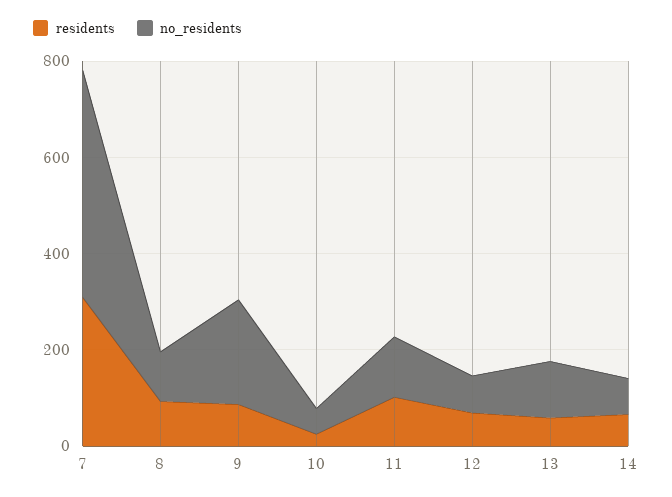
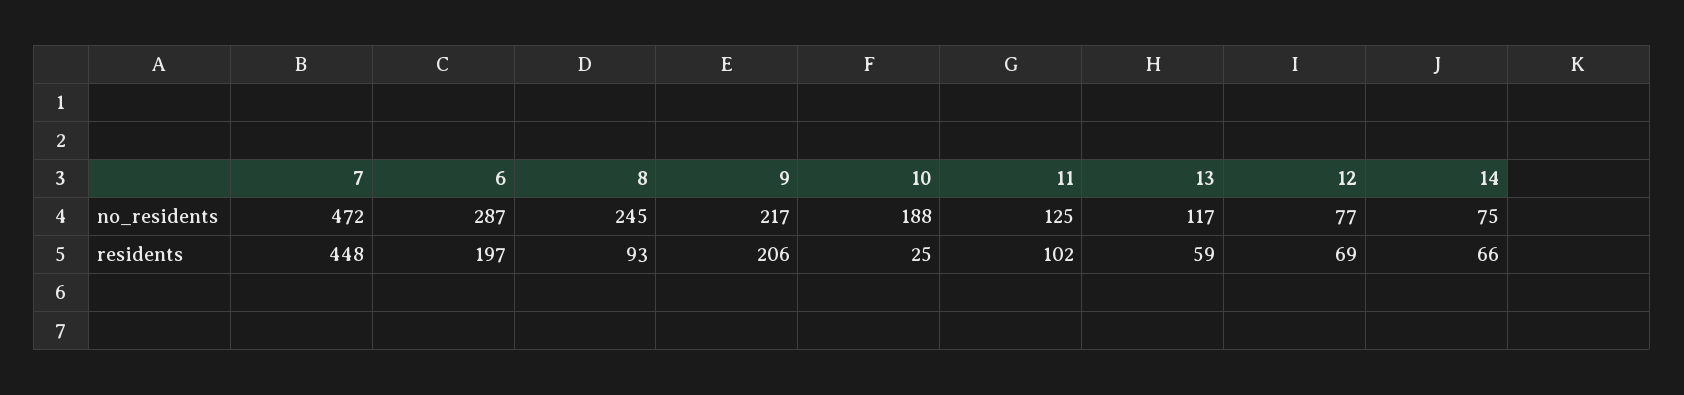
residents, 7: 300 -> 448
no_residents, 8: 100 -> 245
residents, 9: 100 -> 206
no_residents, 10: 50 -> 188
no_residents, 6: none -> 287
residents, 6: none -> 197

